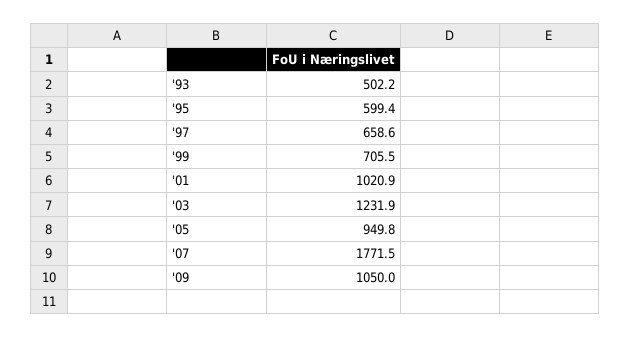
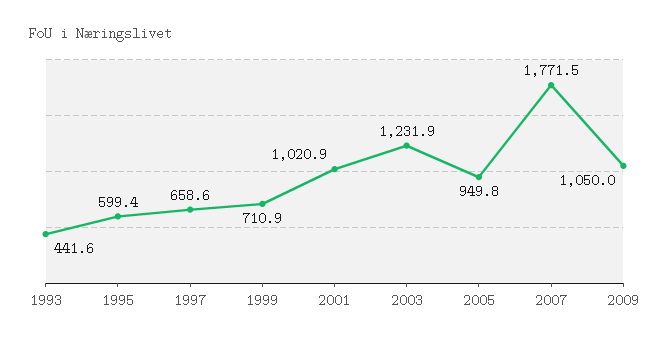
'93: 502.2 -> 441.6
'99: 705.5 -> 710.9

